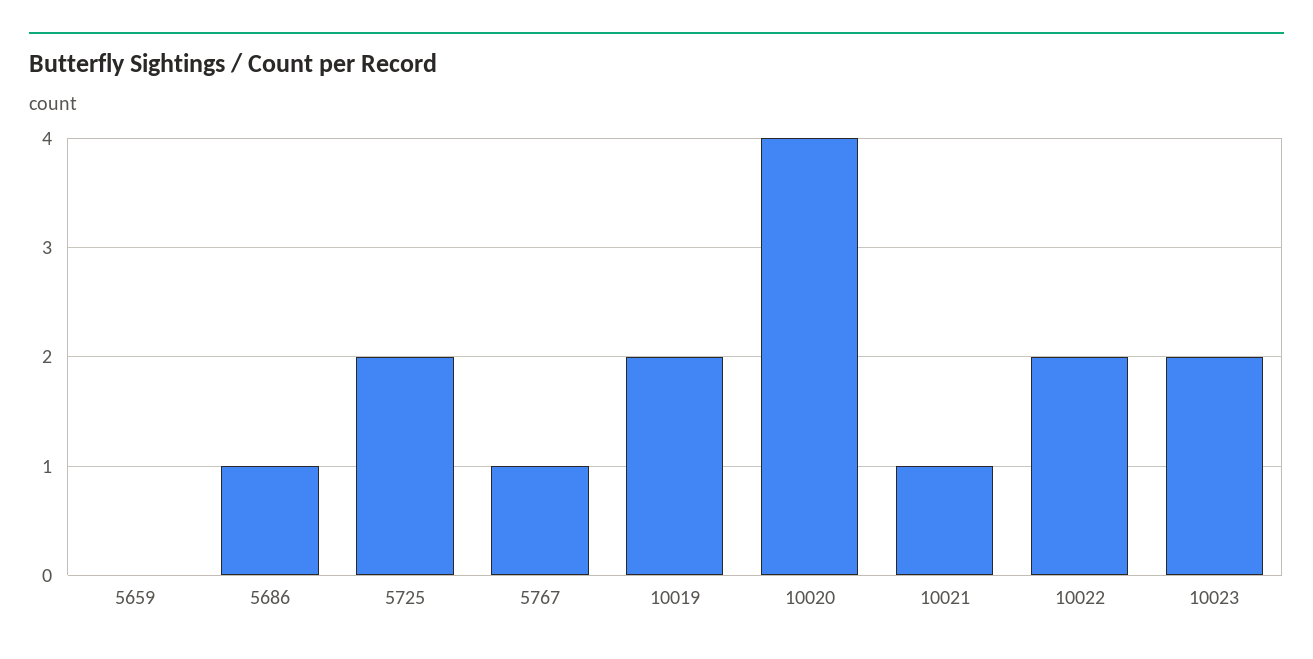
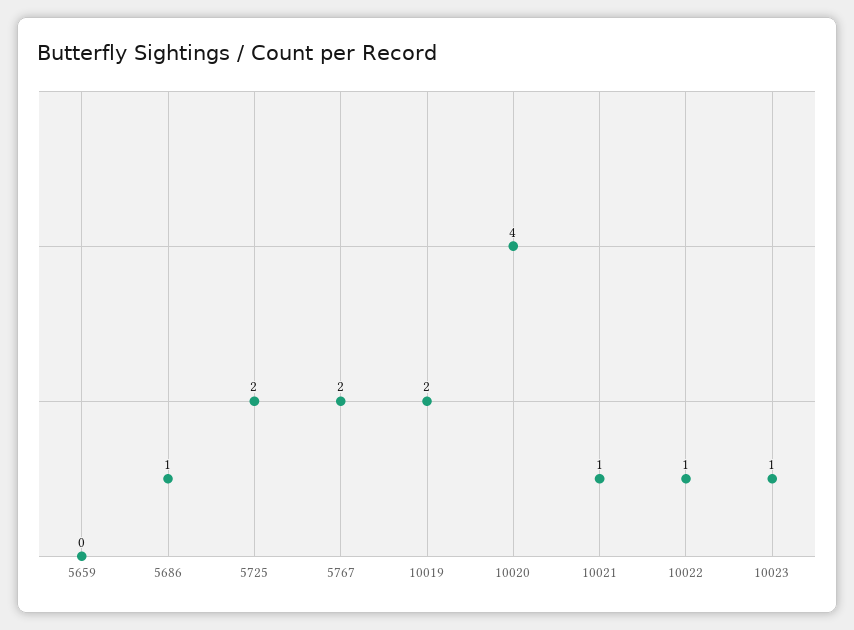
5767: 1 -> 2
10022: 2 -> 1
10023: 2 -> 1

